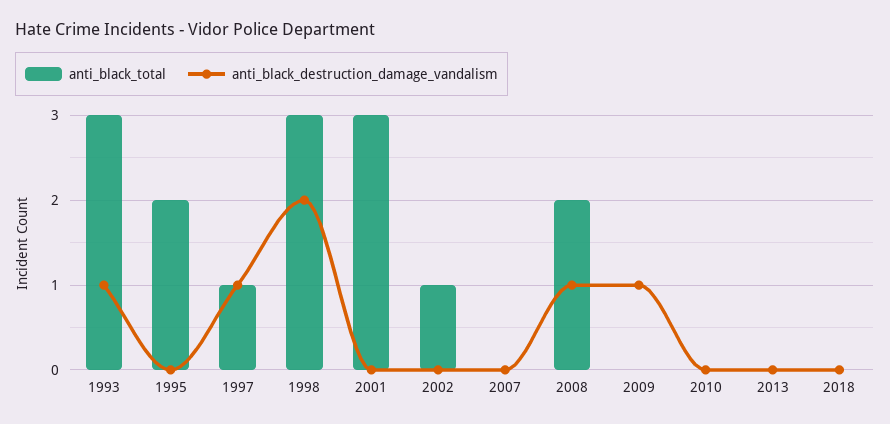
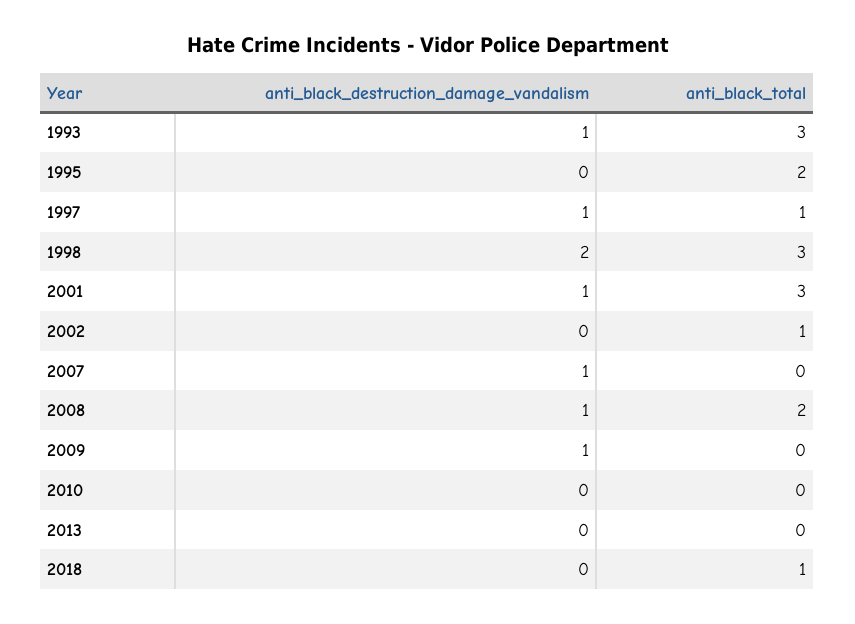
anti_black_destruction_damage_vandalism, 2001: 0 -> 1
anti_black_destruction_damage_vandalism, 2007: 0 -> 1
anti_black_total, 2018: 0 -> 1

